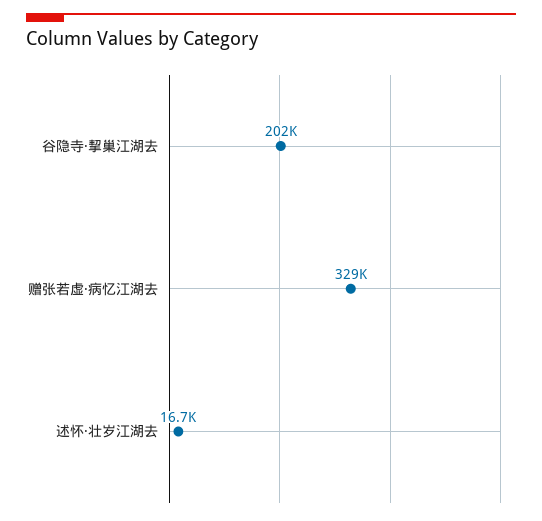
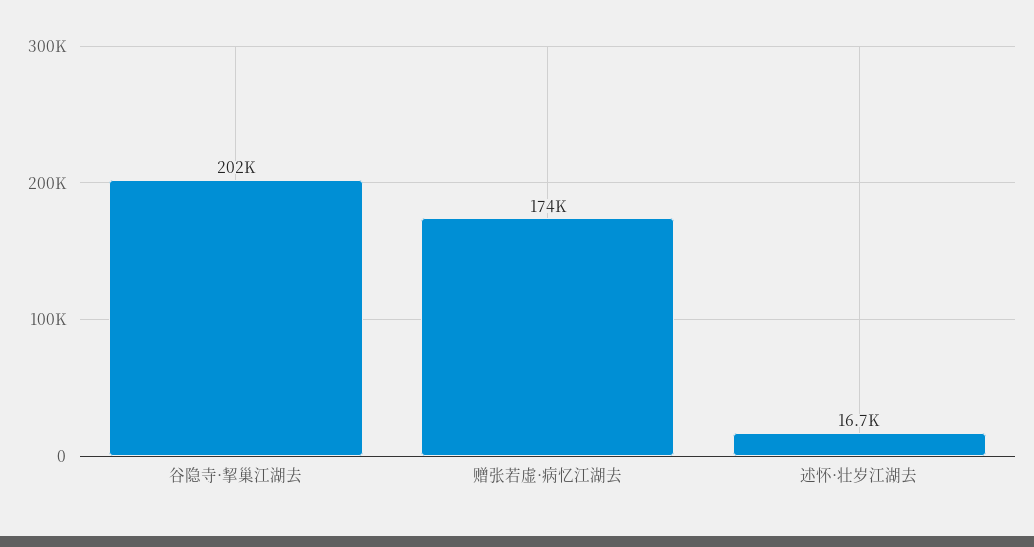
赠张若虚·病忆江湖去: 329000 -> 174000

